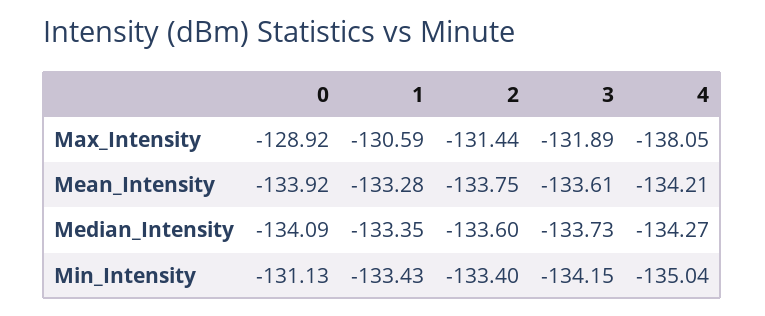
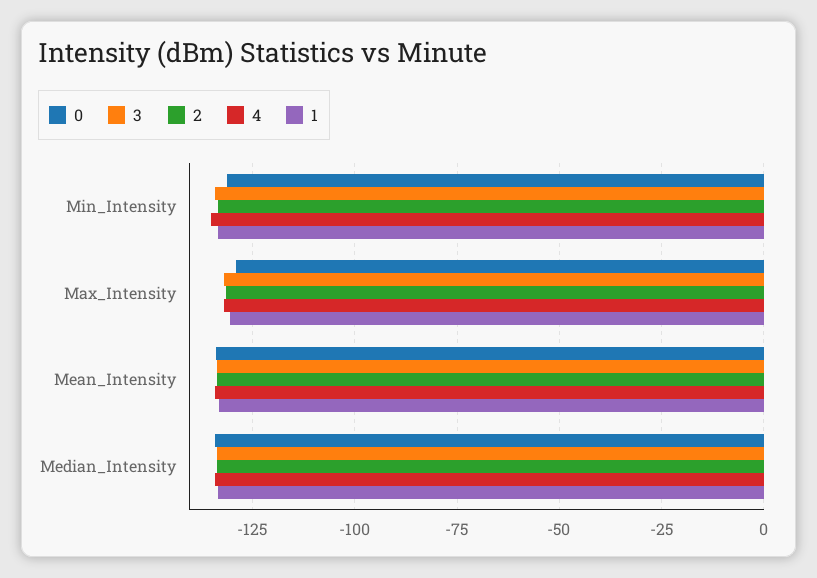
4, Max_Intensity: -138.05 -> -132.5

